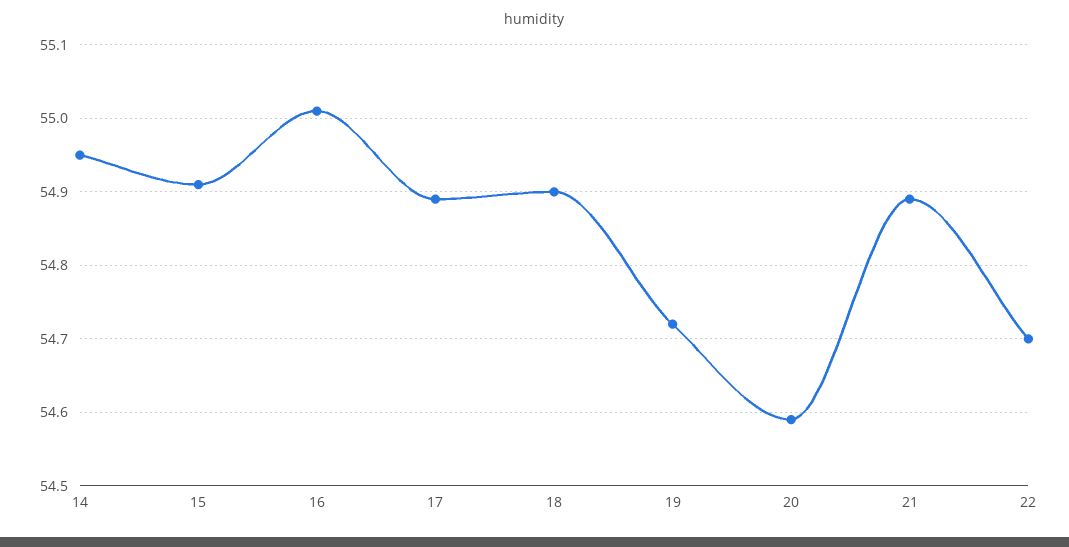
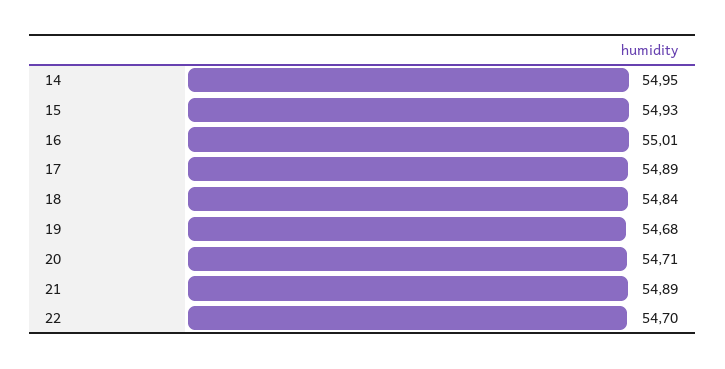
15: 54.91 -> 54.93
18: 54.9 -> 54.84
19: 54.72 -> 54.68
20: 54.59 -> 54.71

